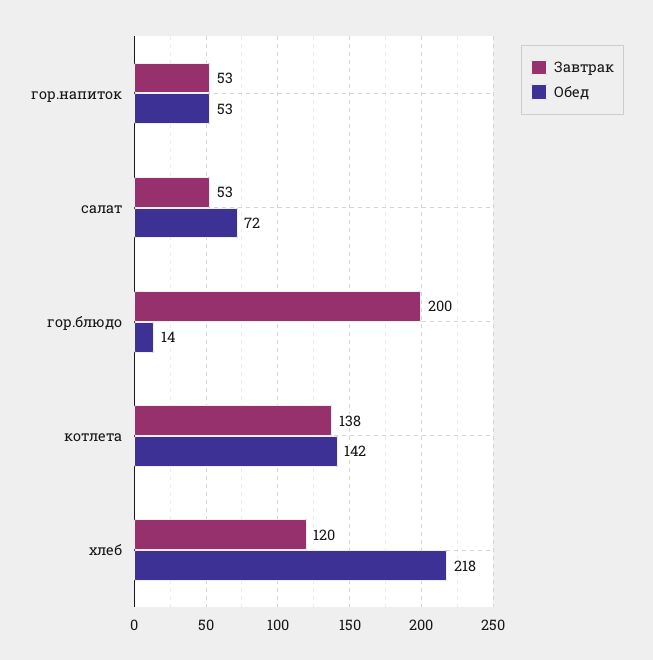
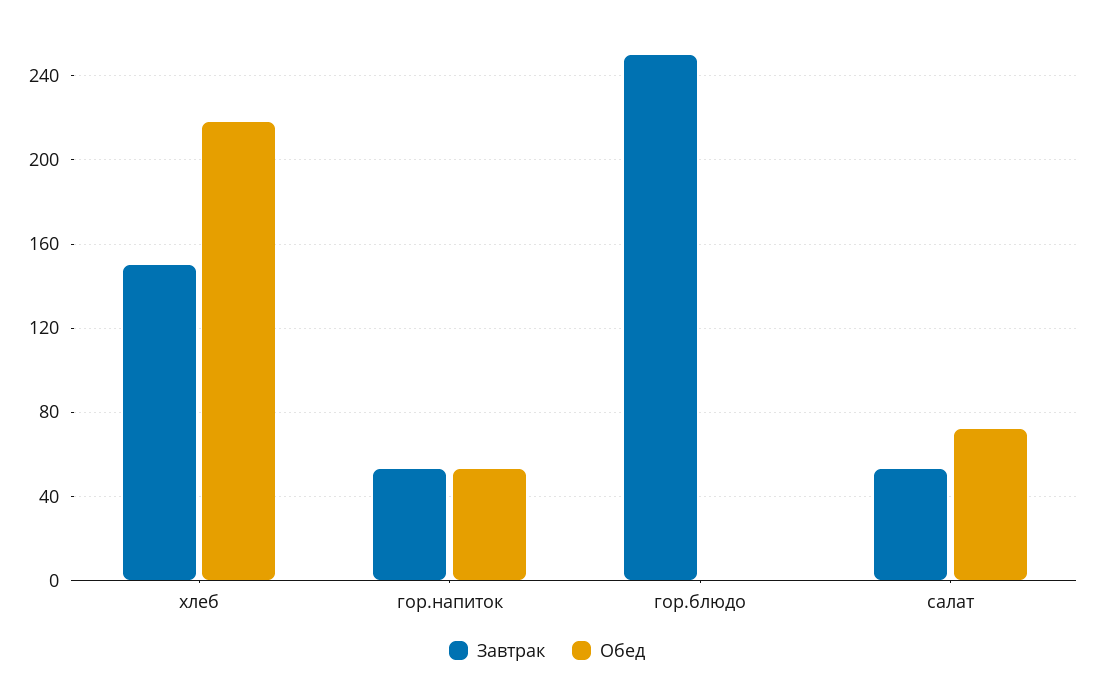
Завтрак, гор.блюдо: 200 -> 250
Обед, гор.блюдо: 14 -> 0
Завтрак, котлета: 138 -> none
Обед, котлета: 142 -> none
Завтрак, хлеб: 120 -> 150

